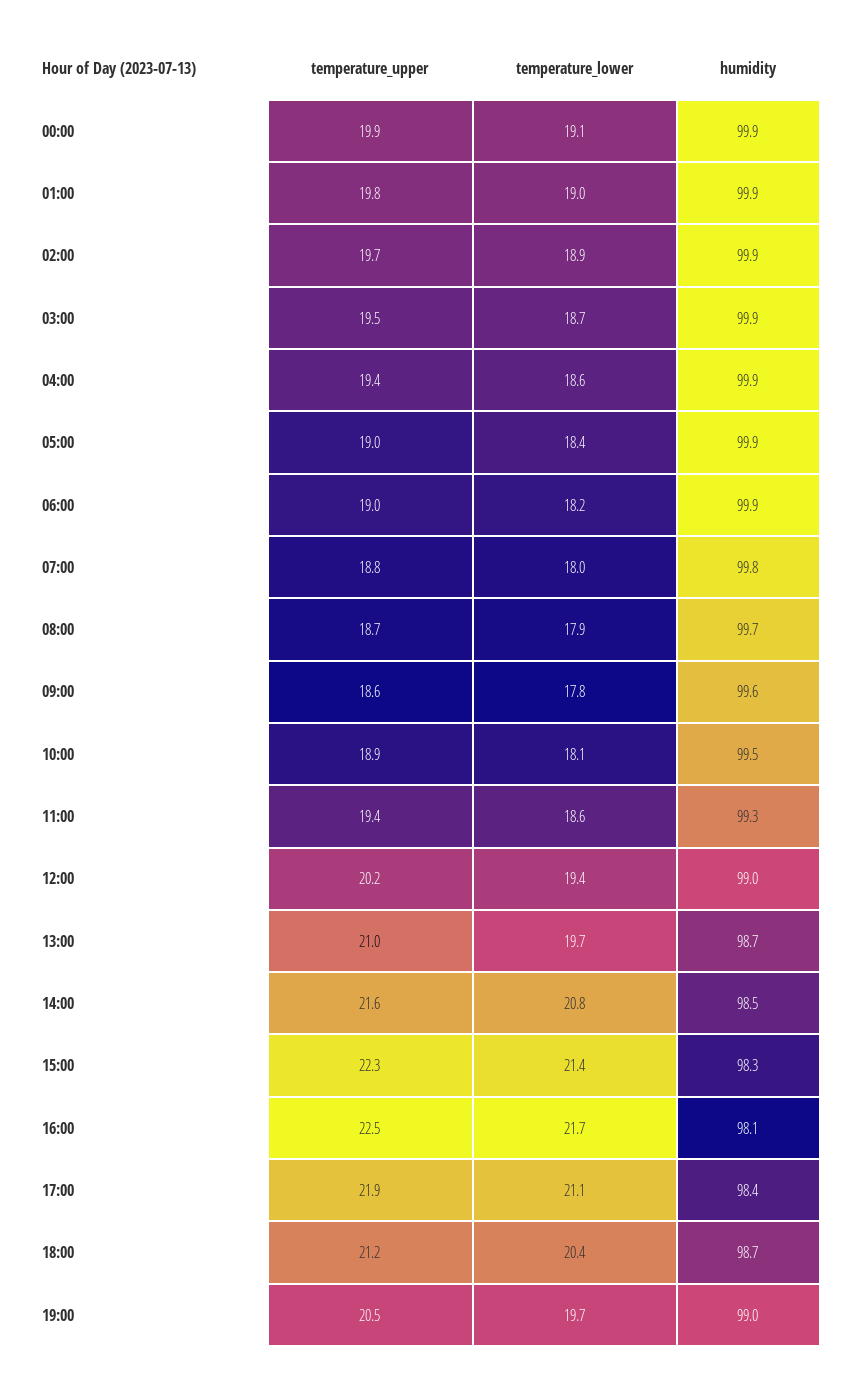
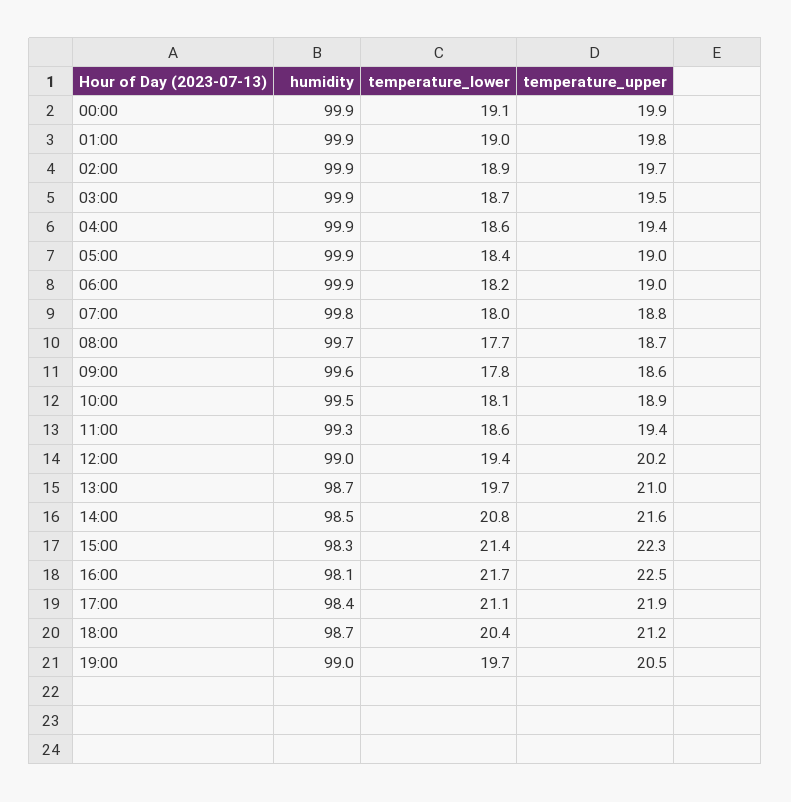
temperature_lower, 08:00: 17.9 -> 17.7

